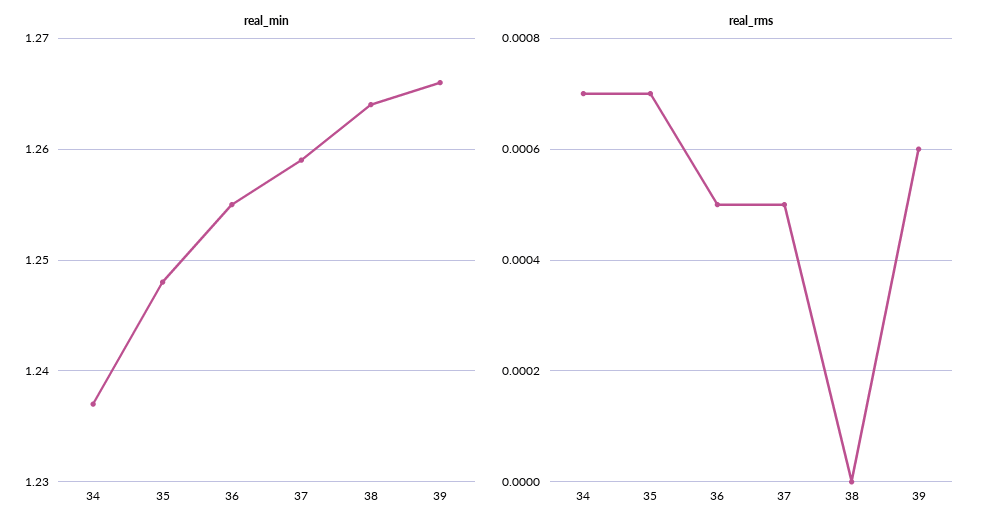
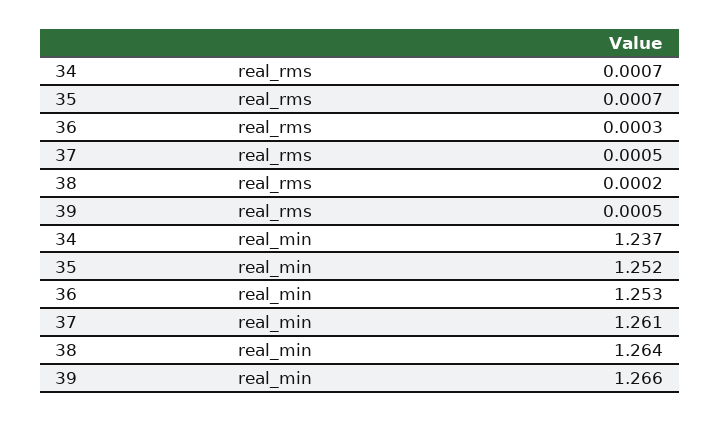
real_min, 35: 1.248 -> 1.252
real_min, 36: 1.255 -> 1.253
real_min, 37: 1.259 -> 1.261
real_rms, 36: 0.0005 -> 0.0003
real_rms, 38: 0 -> 0.0002
real_rms, 39: 0.0006 -> 0.0005

